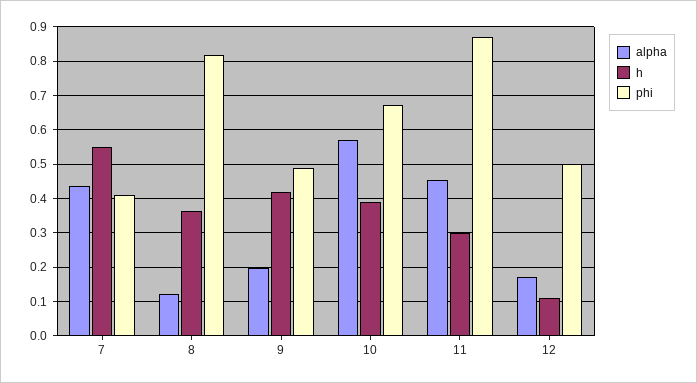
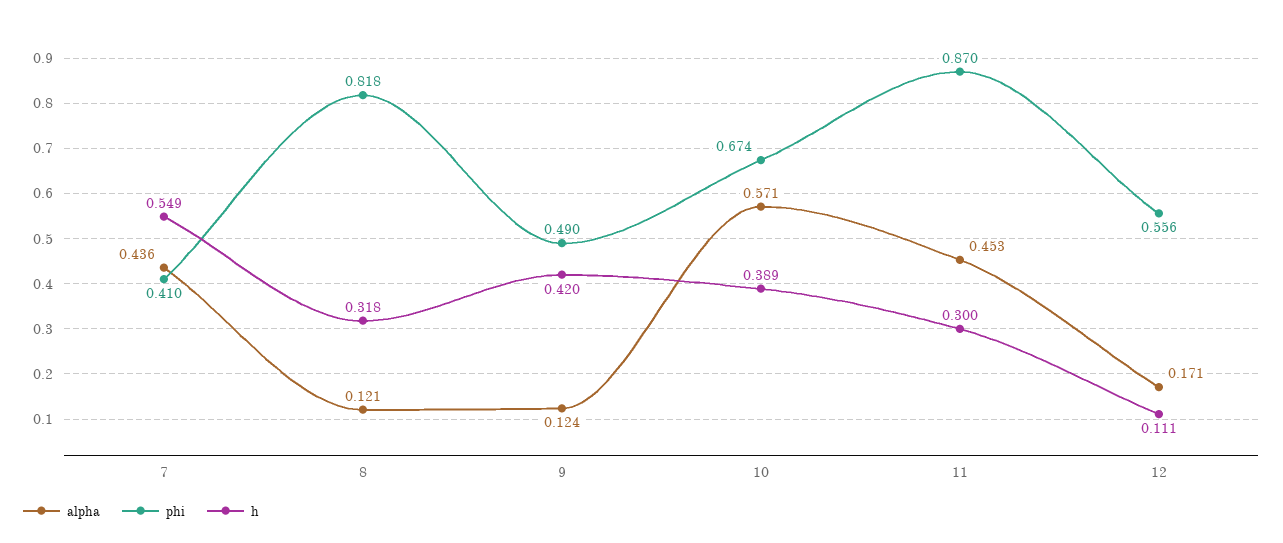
h, 8: 0.36 -> 0.318
alpha, 9: 0.2 -> 0.124
phi, 12: 0.5 -> 0.556

